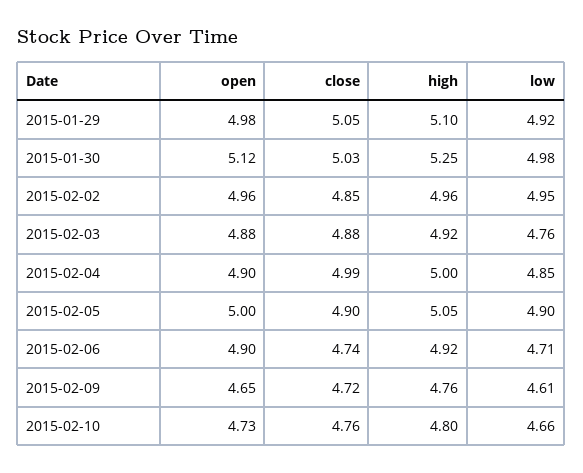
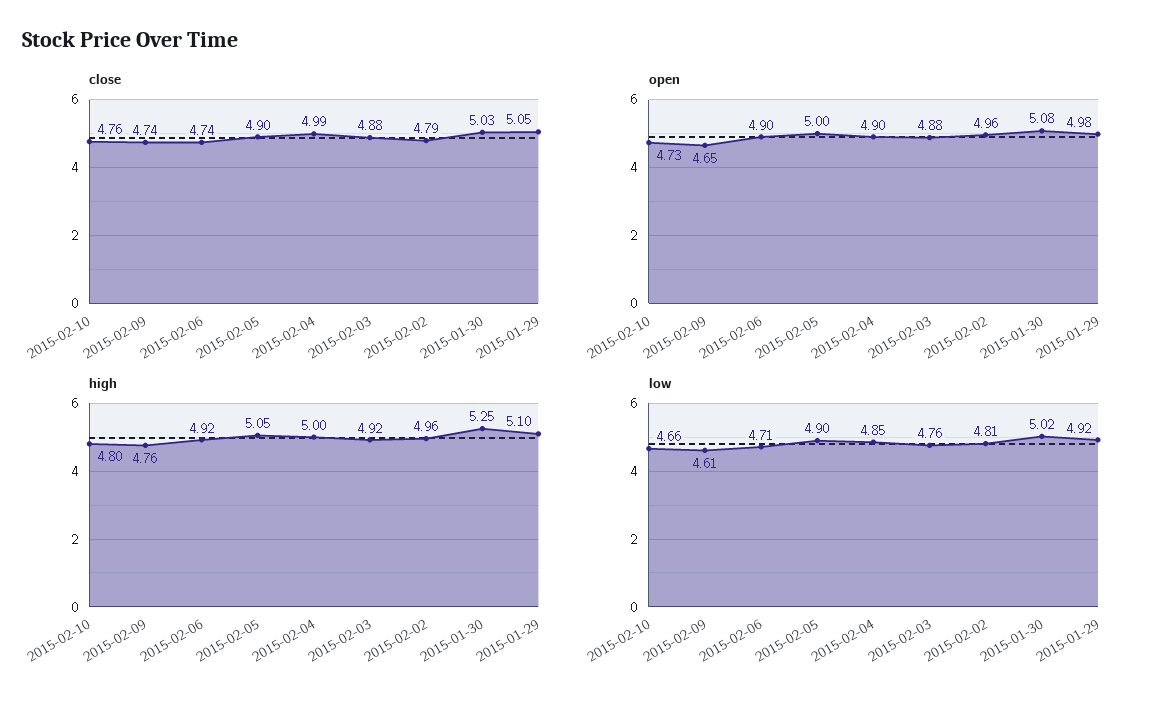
open, 2015-01-30: 5.12 -> 5.08
low, 2015-01-30: 4.98 -> 5.02
close, 2015-02-02: 4.85 -> 4.79
low, 2015-02-02: 4.95 -> 4.81
close, 2015-02-09: 4.72 -> 4.74

